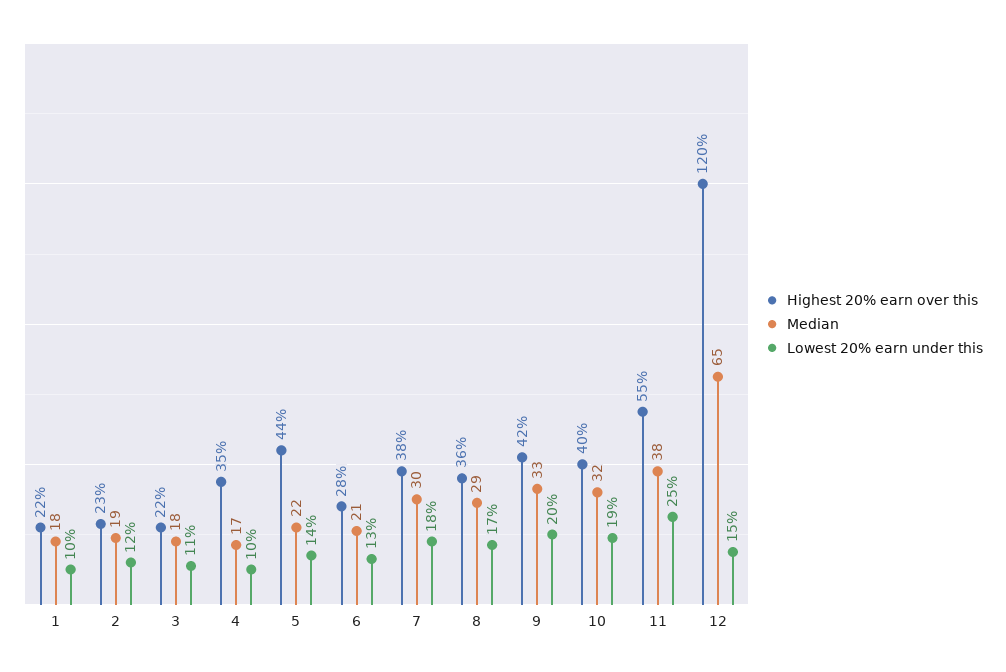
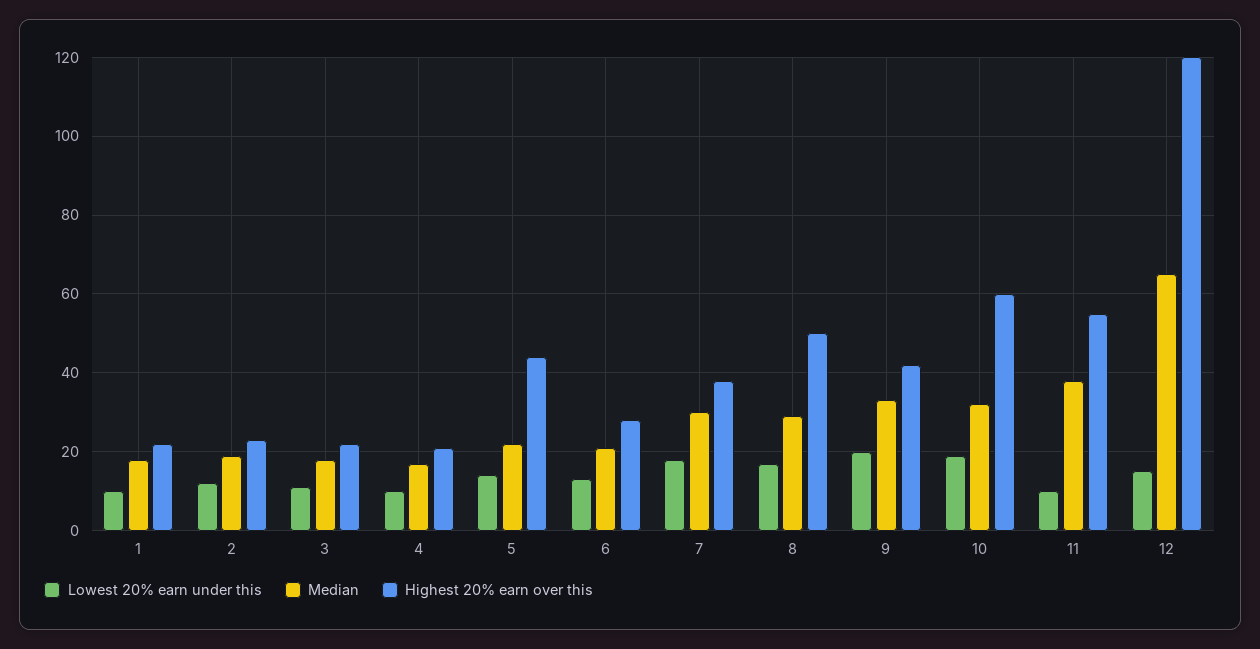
Highest 20% earn over this, 4: 35 -> 20
Highest 20% earn over this, 8: 36 -> 50
Highest 20% earn over this, 10: 40 -> 60
Lowest 20% earn under this, 11: 25 -> 10

